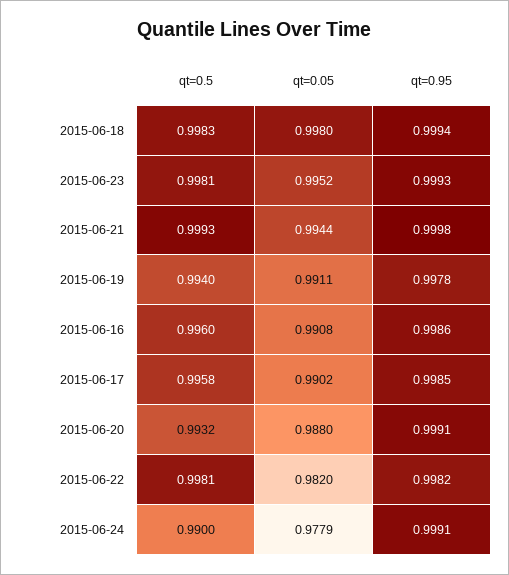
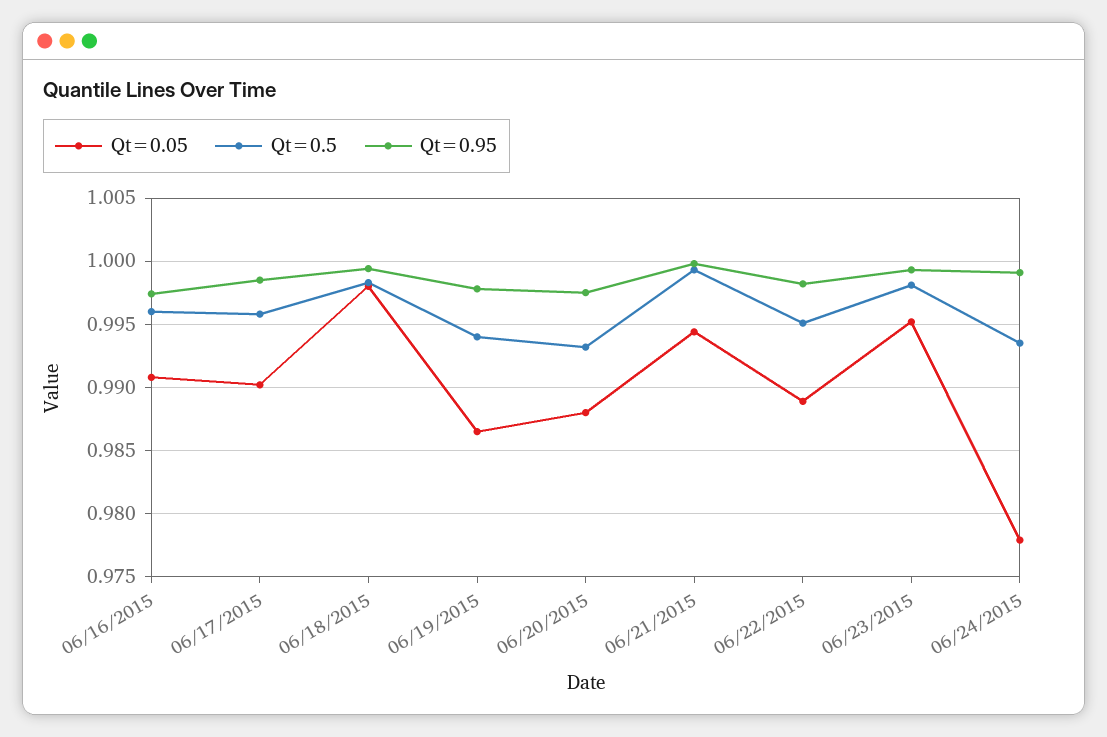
qt=0.05, 2015-06-19: 0.9911 -> 0.9865
qt=0.95, 2015-06-16: 0.9986 -> 0.9975
qt=0.95, 2015-06-20: 0.9991 -> 0.9975
qt=0.5, 2015-06-22: 0.9981 -> 0.995
qt=0.05, 2015-06-22: 0.982 -> 0.989
qt=0.5, 2015-06-24: 0.99 -> 0.9935

